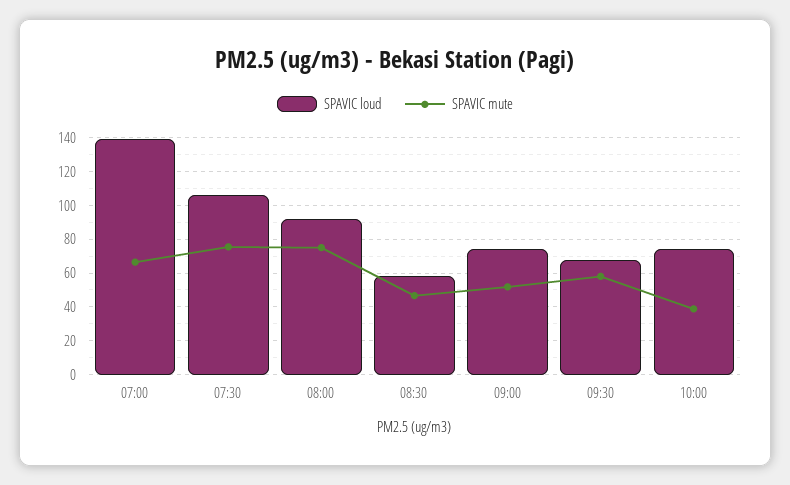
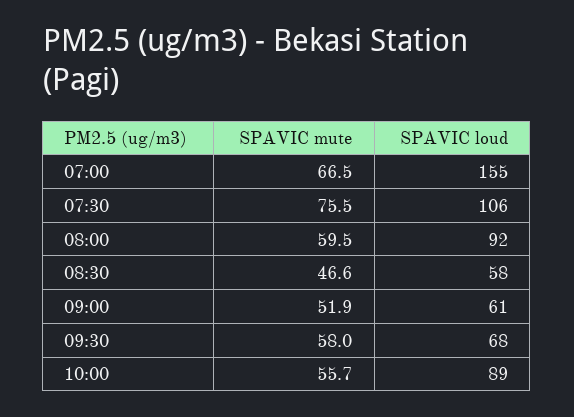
SPAVIC loud, 07:00: 140 -> 155
SPAVIC mute, 08:00: 75 -> 59.5
SPAVIC loud, 09:00: 75 -> 61
SPAVIC loud, 10:00: 75 -> 89
SPAVIC mute, 10:00: 40 -> 55.7

